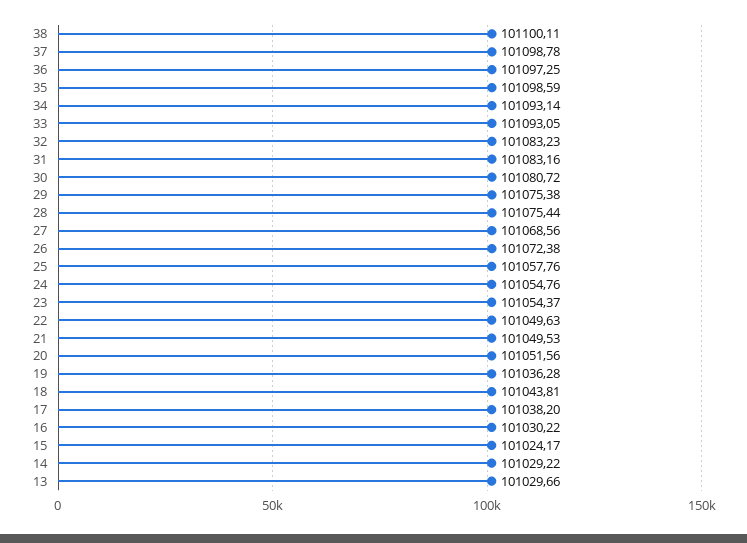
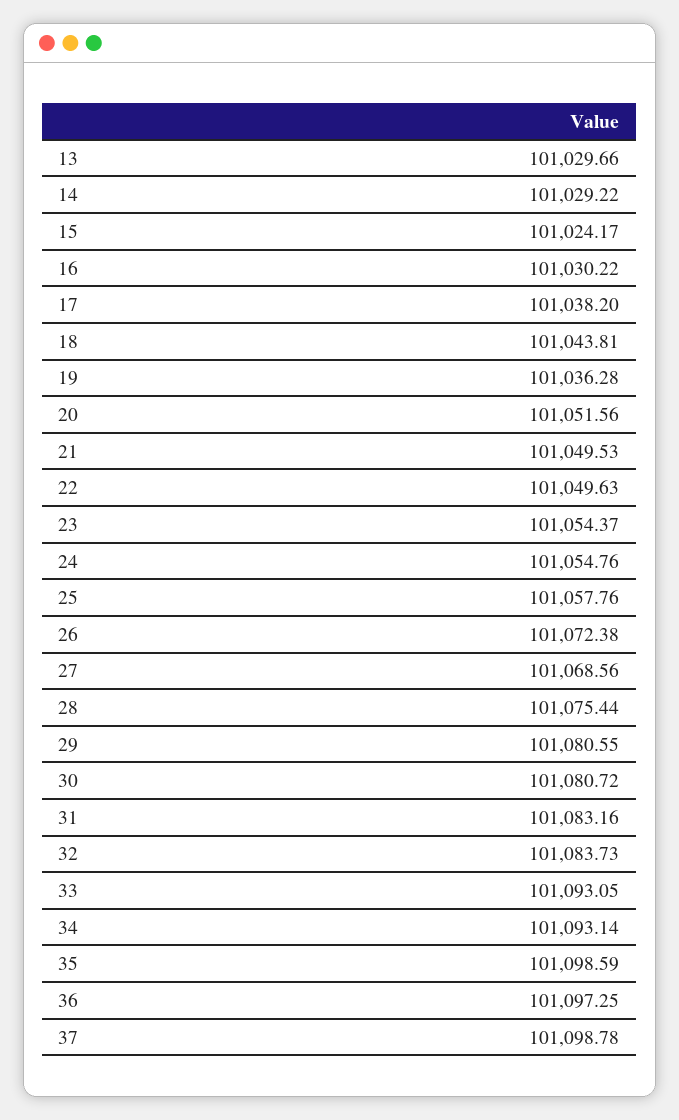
38: 101100.11 -> none
32: 101083.23 -> 101083.73
29: 101075.38 -> 101080.55

